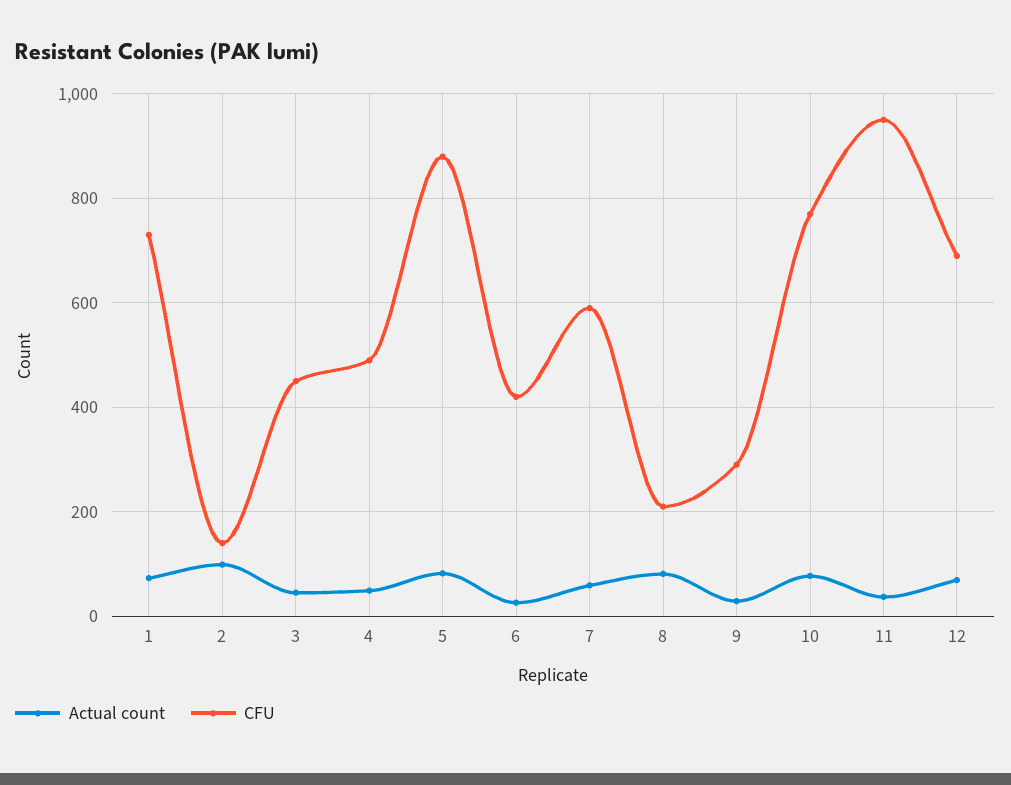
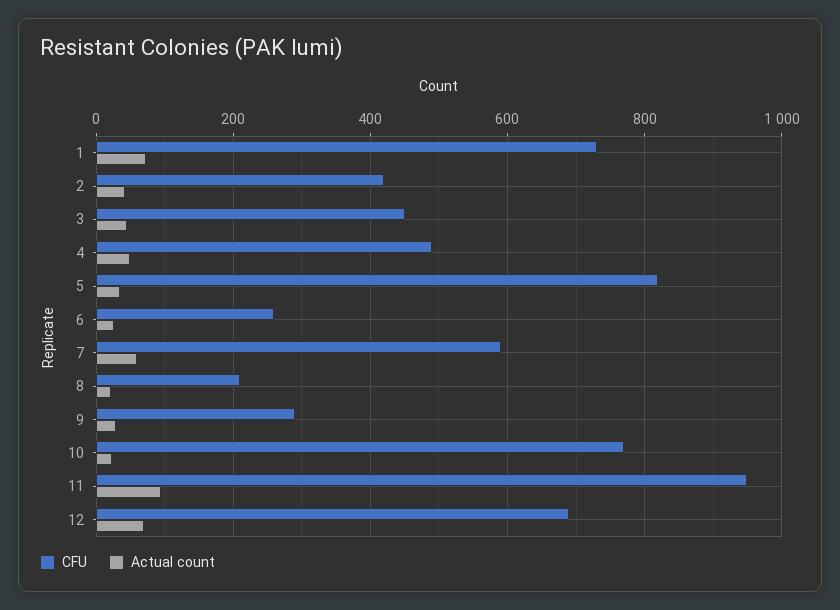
Actual count, 2: 100 -> 40
CFU, 2: 140 -> 420
Actual count, 5: 80 -> 40
CFU, 5: 880 -> 820
CFU, 6: 420 -> 260
Actual count, 8: 80 -> 20
Actual count, 10: 80 -> 20
Actual count, 11: 40 -> 100

